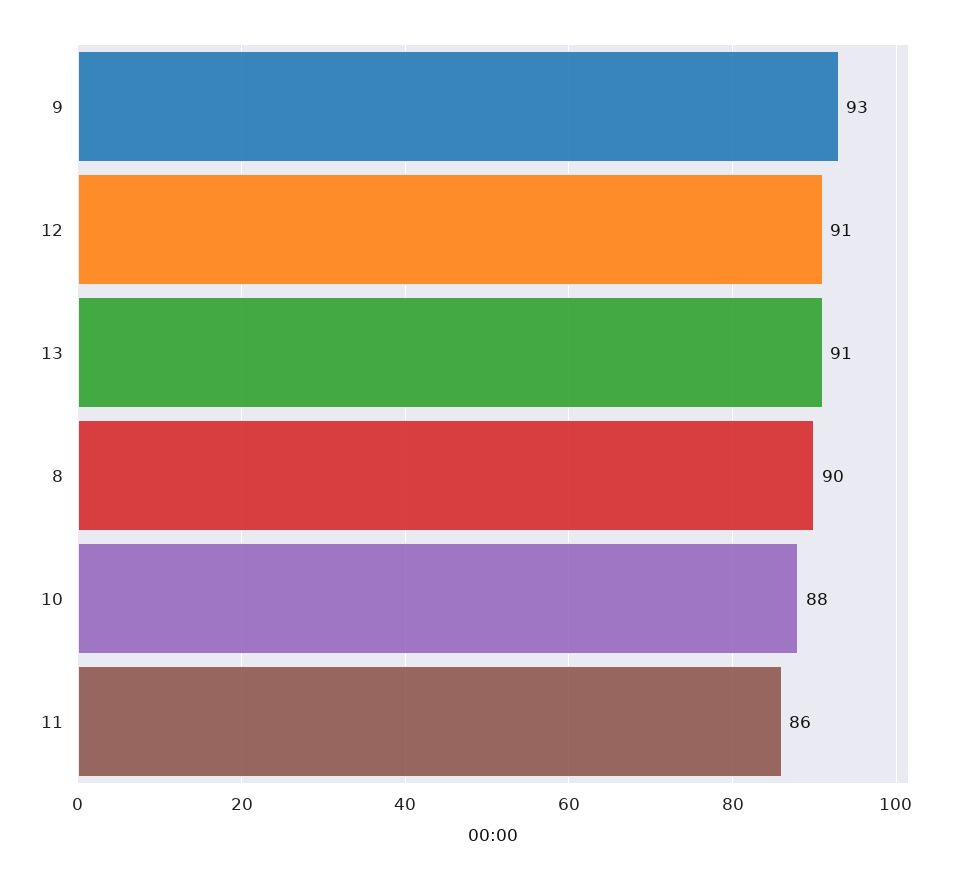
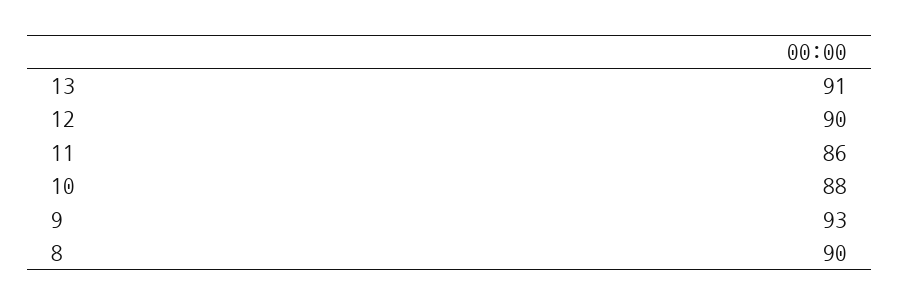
12: 91 -> 90

